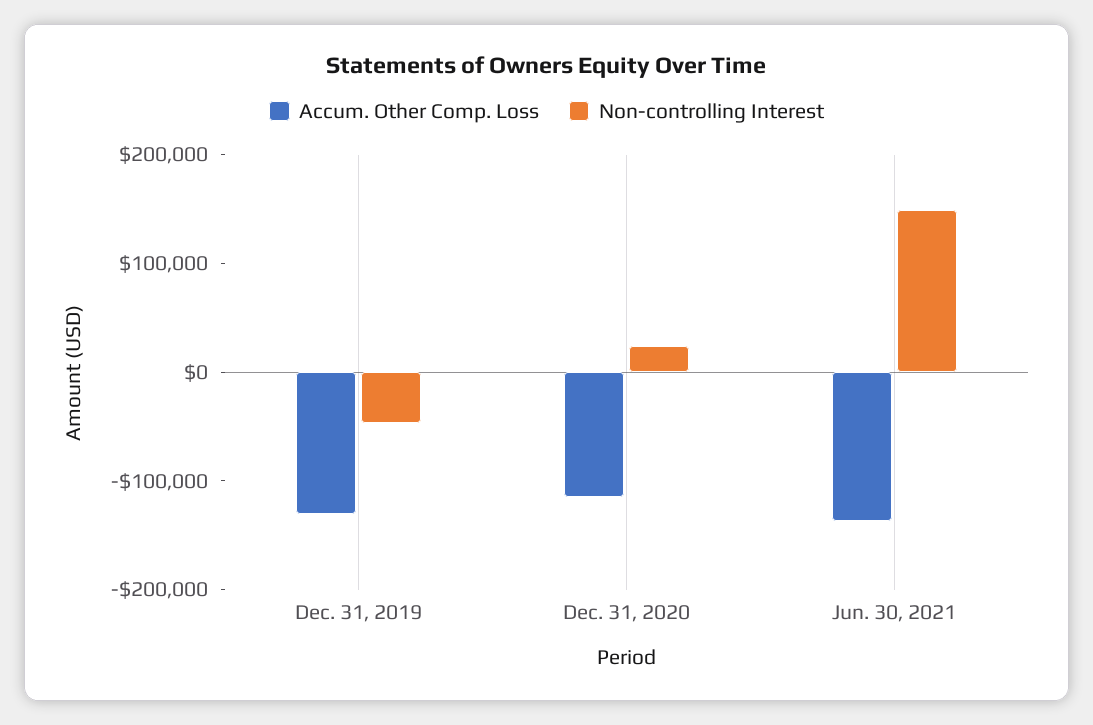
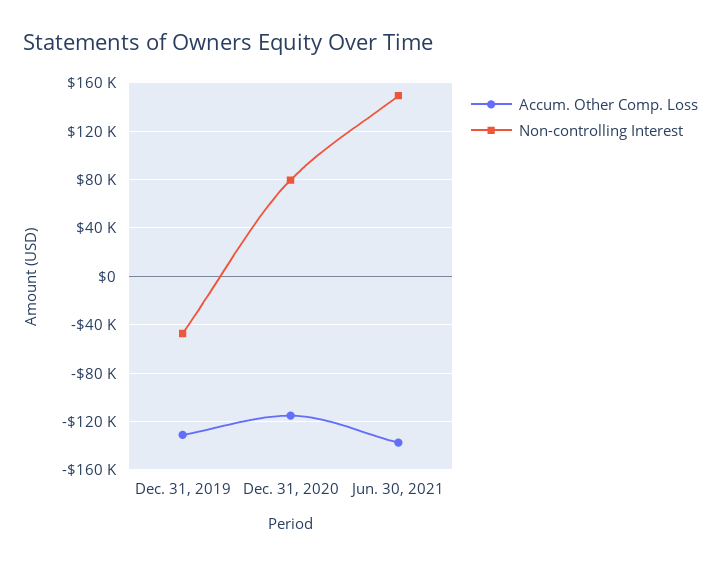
Non-controlling Interest, Dec. 31, 2020: 20000 -> 80000

